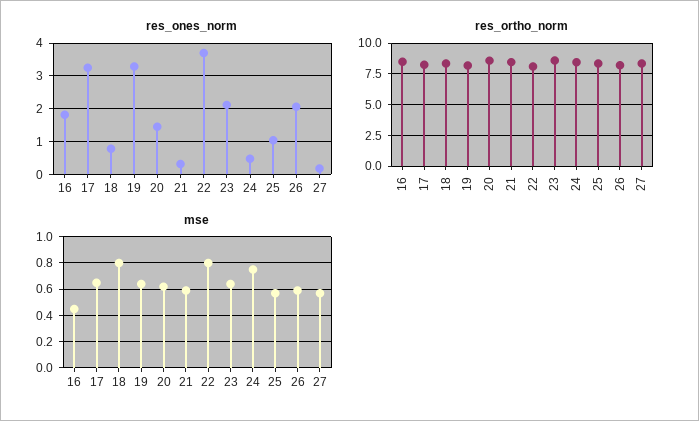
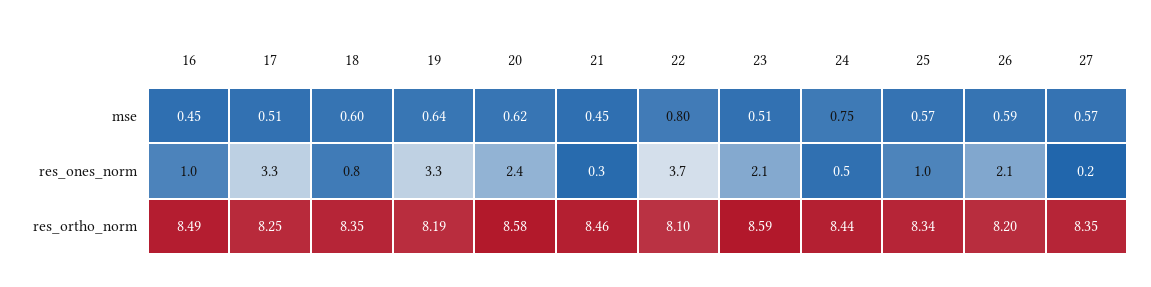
res_ones_norm, 16: 1.8 -> 1
res_ones_norm, 20: 1.4 -> 2.4
mse, 17: 0.65 -> 0.51
mse, 18: 0.8 -> 0.6
mse, 21: 0.6 -> 0.45
mse, 23: 0.65 -> 0.51

